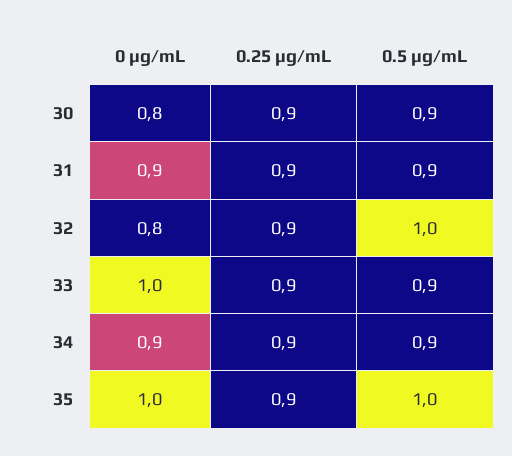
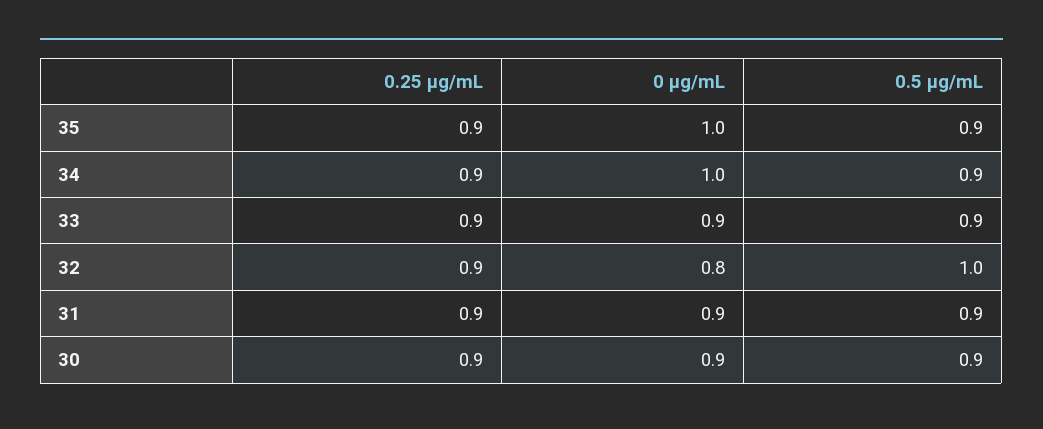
0 µg/mL, 30: 0.8 -> 0.9
0 µg/mL, 33: 1 -> 0.9
0 µg/mL, 34: 0.9 -> 1
0.5 µg/mL, 35: 1 -> 0.9

